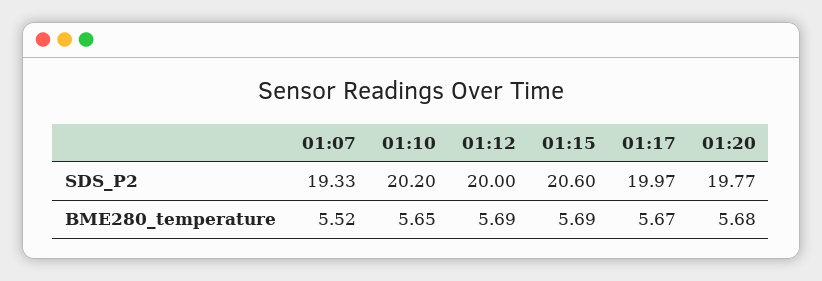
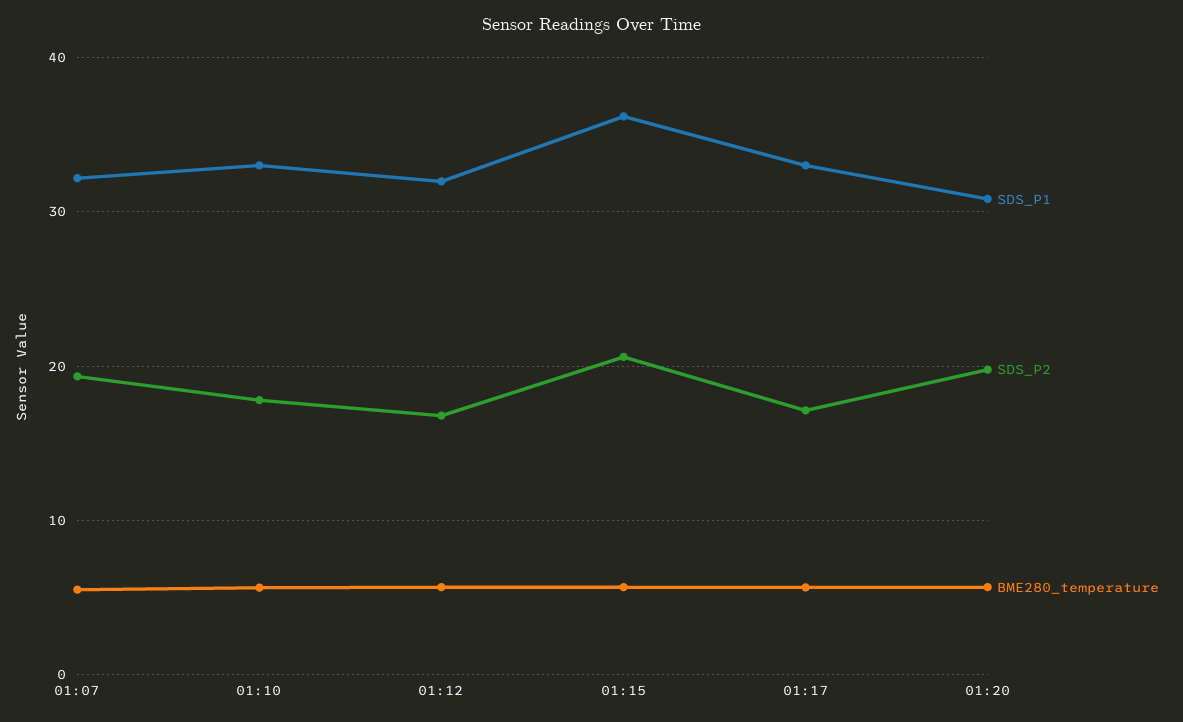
SDS_P2, 01:10: 20.2 -> 18
SDS_P2, 01:12: 20 -> 17
SDS_P2, 01:17: 19.97 -> 17
SDS_P1, 01:07: none -> 32
SDS_P1, 01:10: none -> 33
SDS_P1, 01:12: none -> 32
SDS_P1, 01:15: none -> 36
SDS_P1, 01:17: none -> 33
SDS_P1, 01:20: none -> 31

